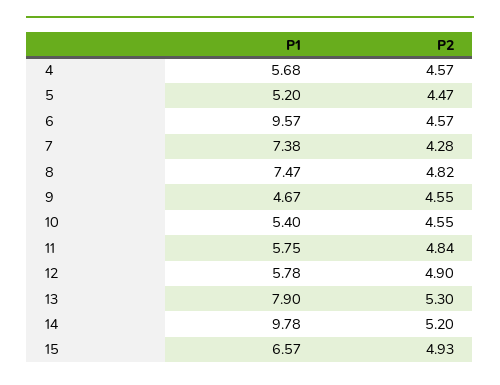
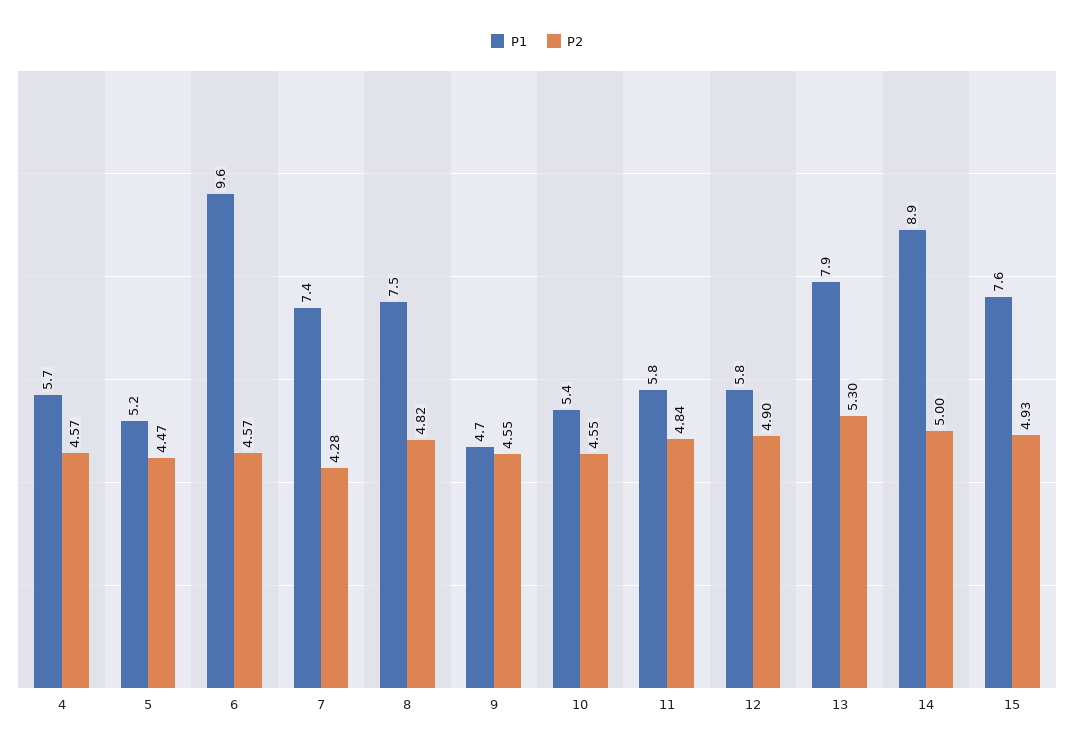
P1, 14: 9.78 -> 8.9
P2, 14: 5.2 -> 5
P1, 15: 6.57 -> 7.6

